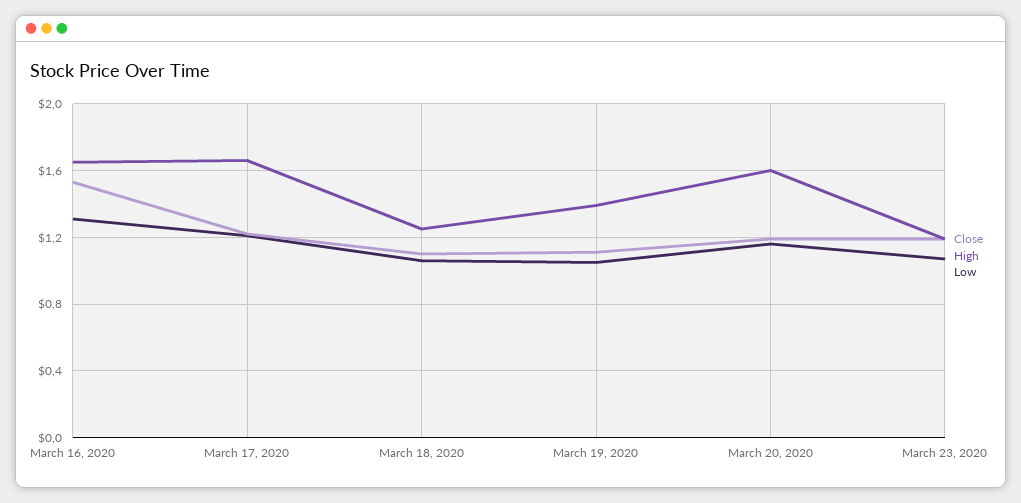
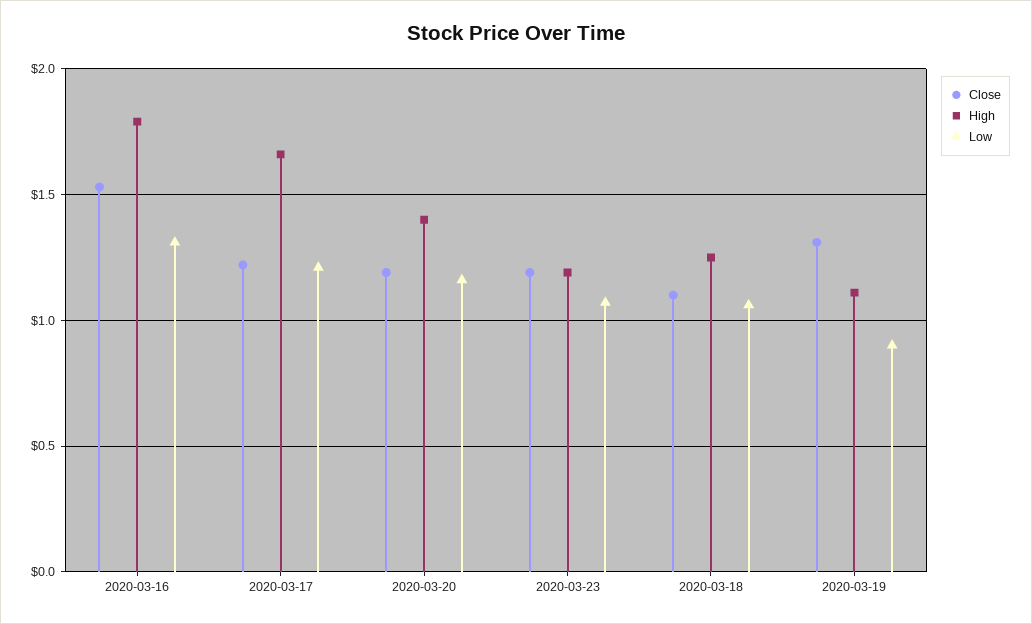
High, March 16, 2020: 1.65 -> 1.8
Close, March 19, 2020: 1.1 -> 1.3
High, March 19, 2020: 1.4 -> 1.1
Low, March 19, 2020: 1.05 -> 0.9
High, March 20, 2020: 1.6 -> 1.4

